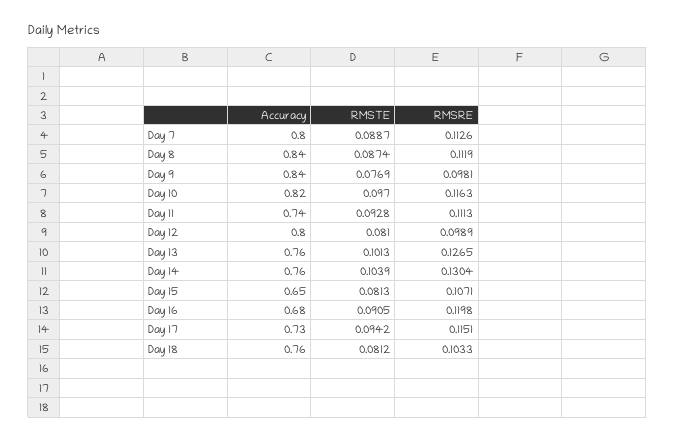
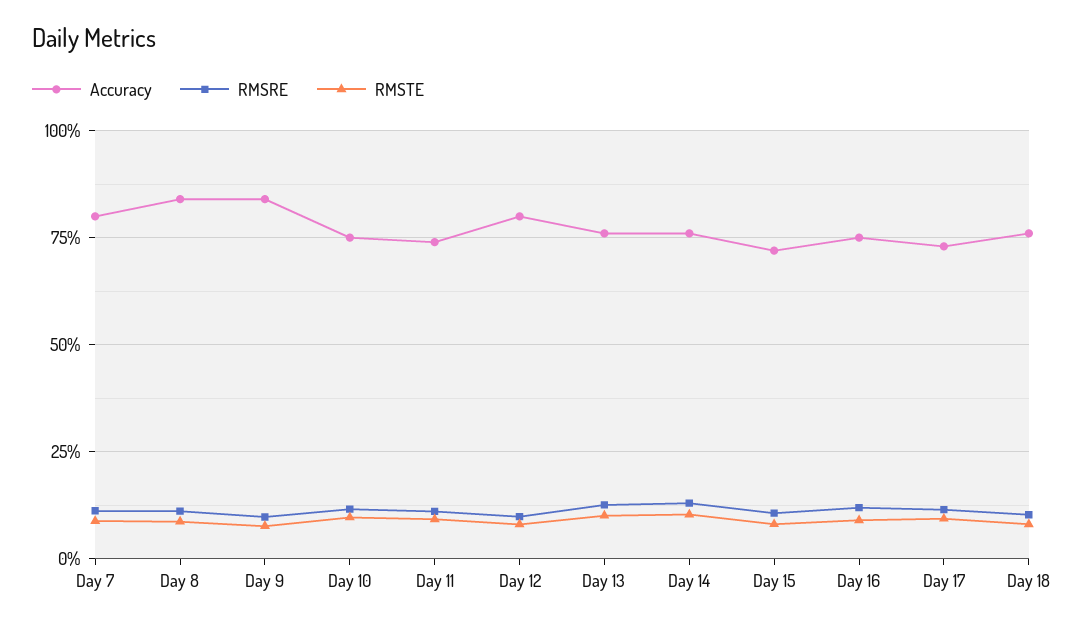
Accuracy, Day 10: 0.82 -> 0.75
Accuracy, Day 15: 0.65 -> 0.725
Accuracy, Day 16: 0.68 -> 0.75

